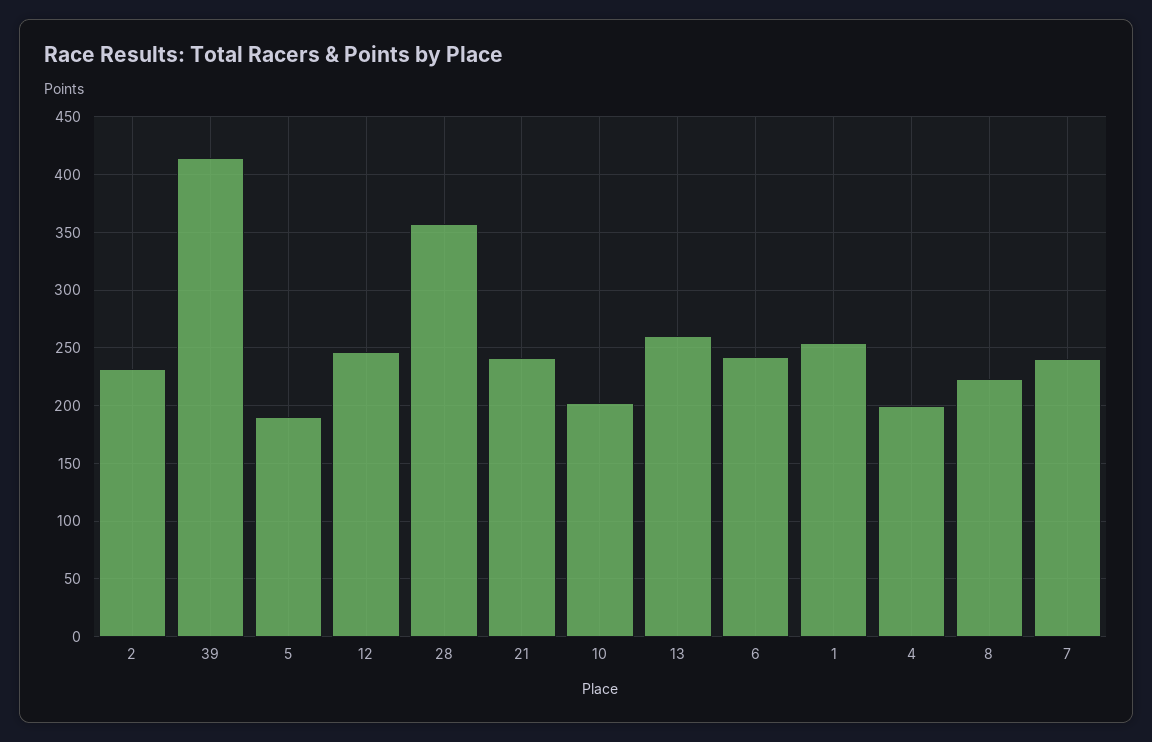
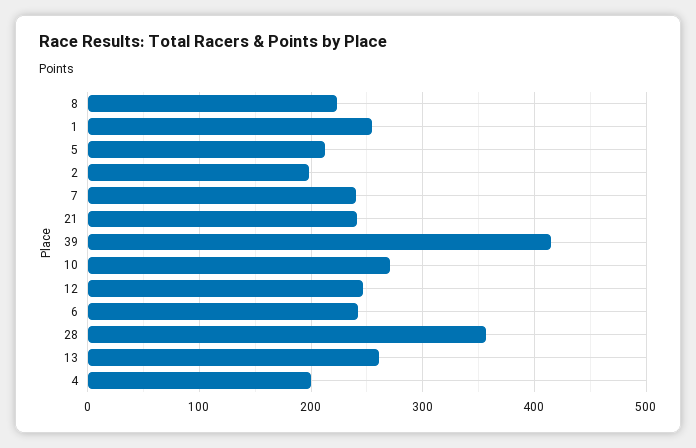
2: 230 -> 200
5: 190 -> 210
10: 200 -> 270

